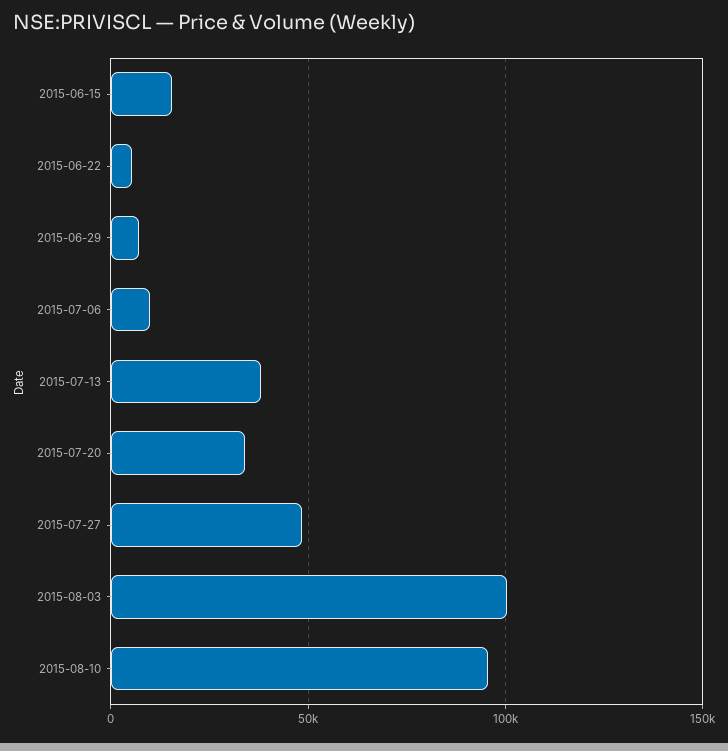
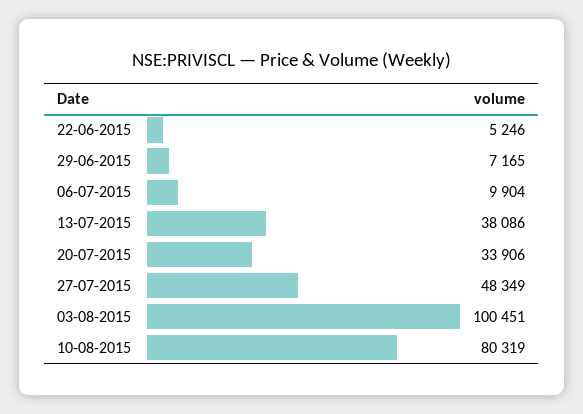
2015-06-15: 15000 -> none
2015-08-10: 95000 -> 80319

